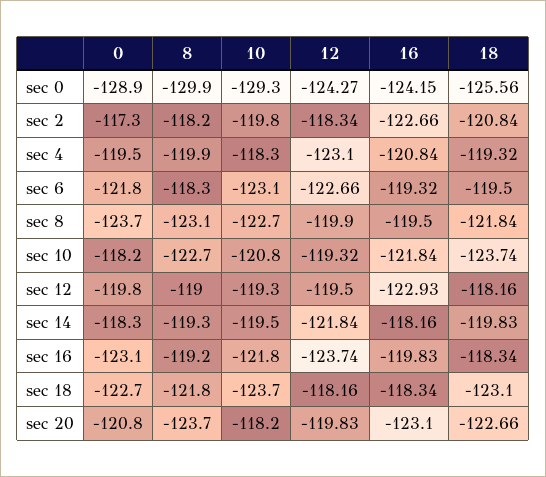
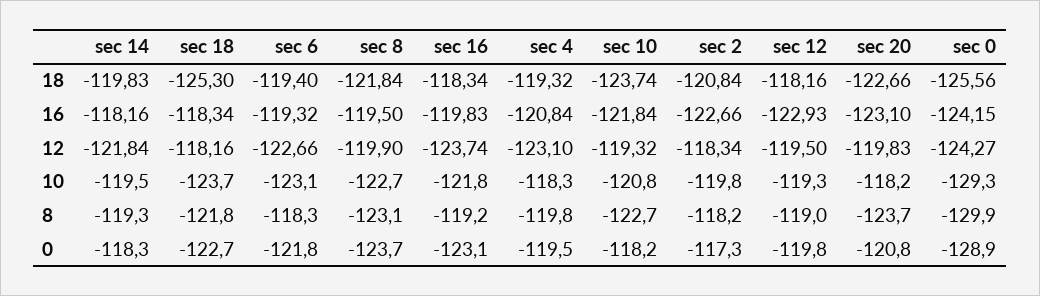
8, sec 4: -119.9 -> -119.8
18, sec 6: -119.5 -> -119.4
18, sec 18: -123.1 -> -125.3

